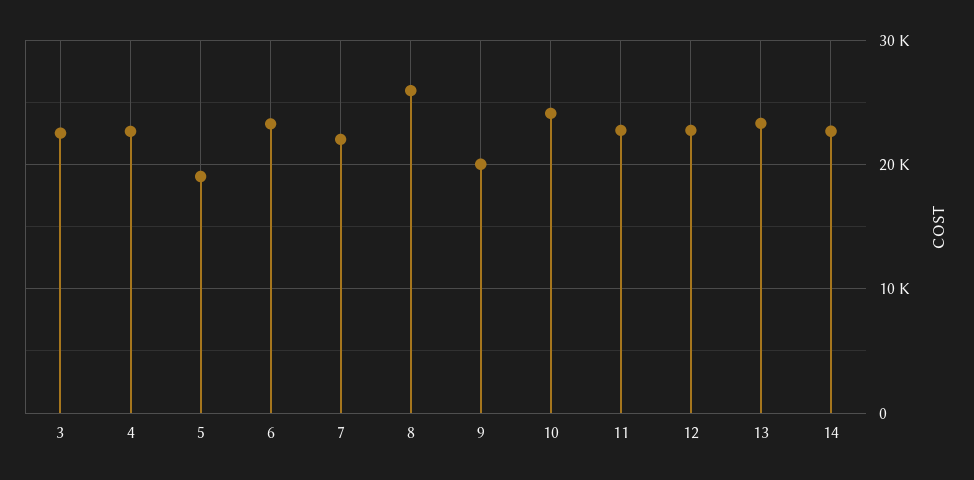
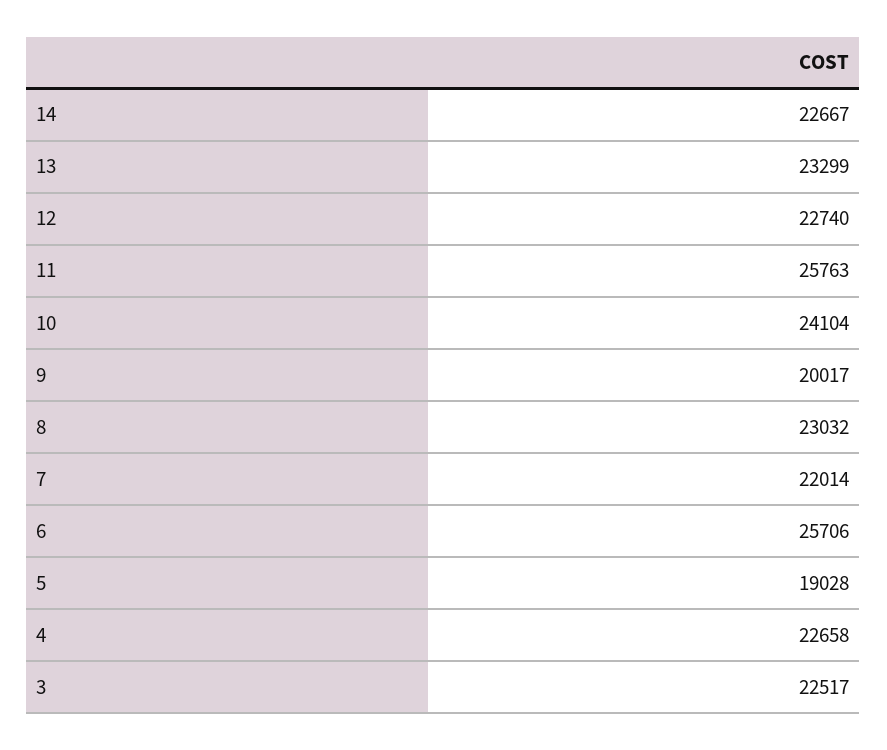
6: 23000 -> 25706
8: 26000 -> 23032
11: 23000 -> 25763

